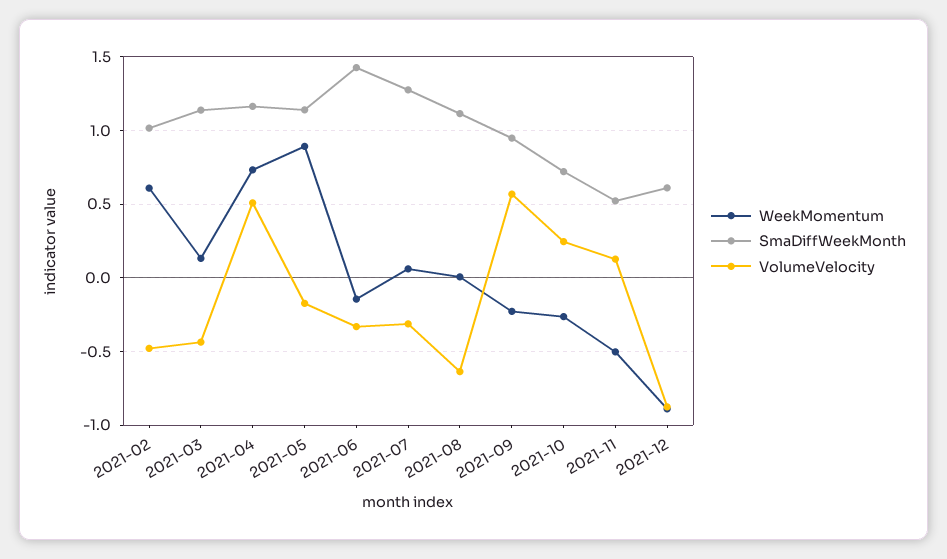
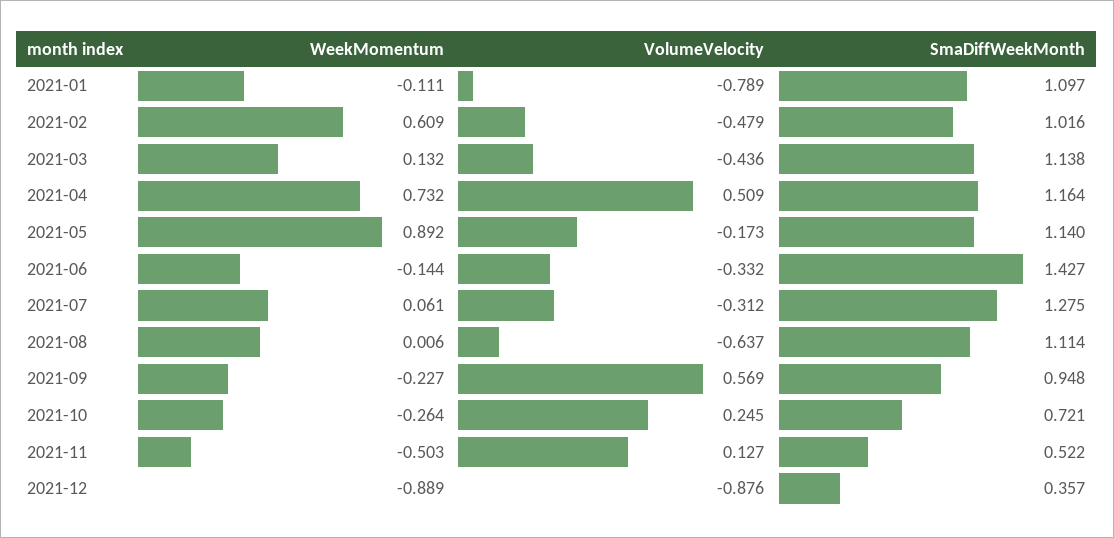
SmaDiffWeekMonth, 2021-12: 0.6 -> 0.357
WeekMomentum, 2021-01: none -> -0.111
VolumeVelocity, 2021-01: none -> -0.789
SmaDiffWeekMonth, 2021-01: none -> 1.097

